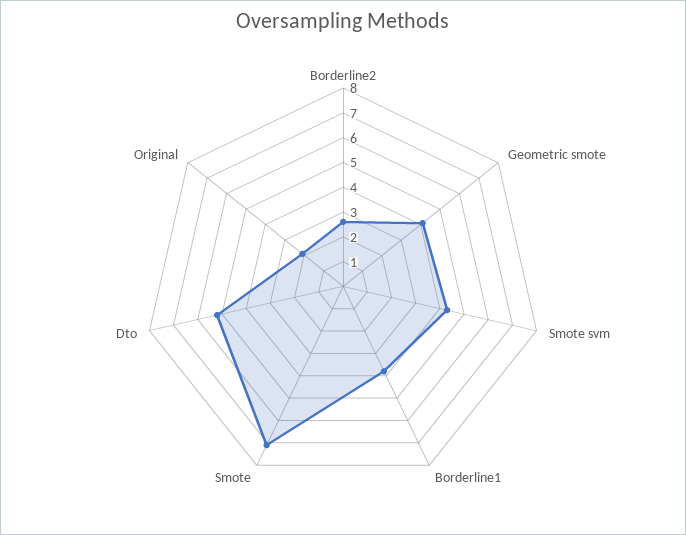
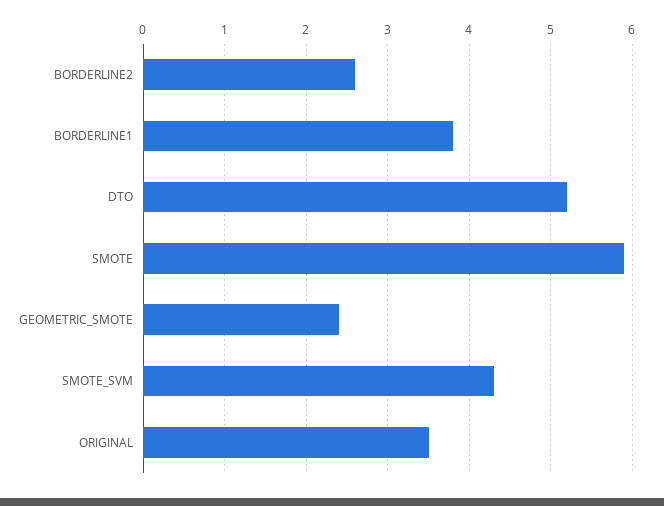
Geometric smote: 4 -> 2.4
Smote: 7 -> 5.9
Original: 2 -> 3.5

